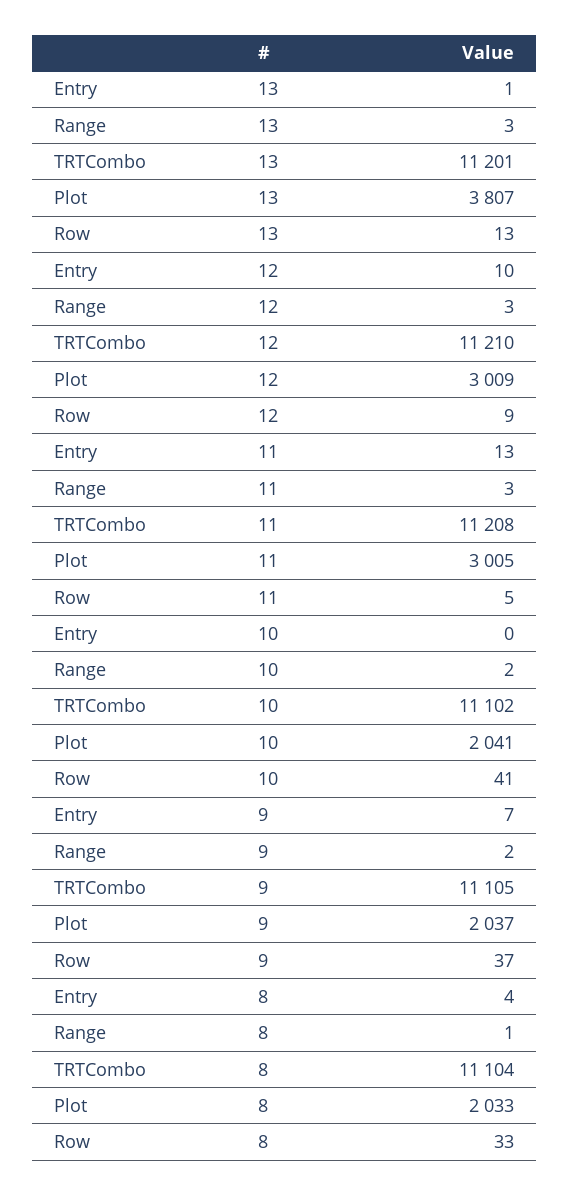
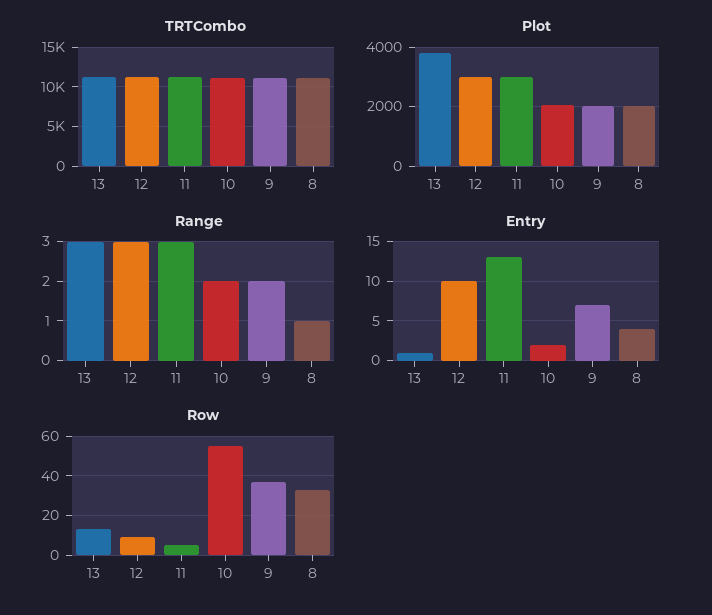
Entry, 10: 0 -> 2
Row, 10: 41 -> 55

